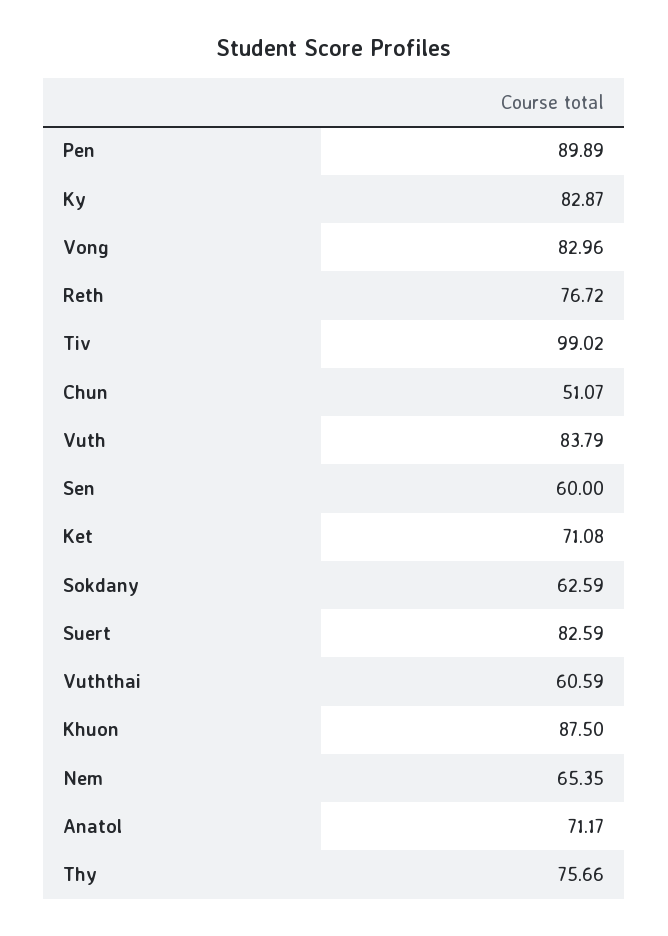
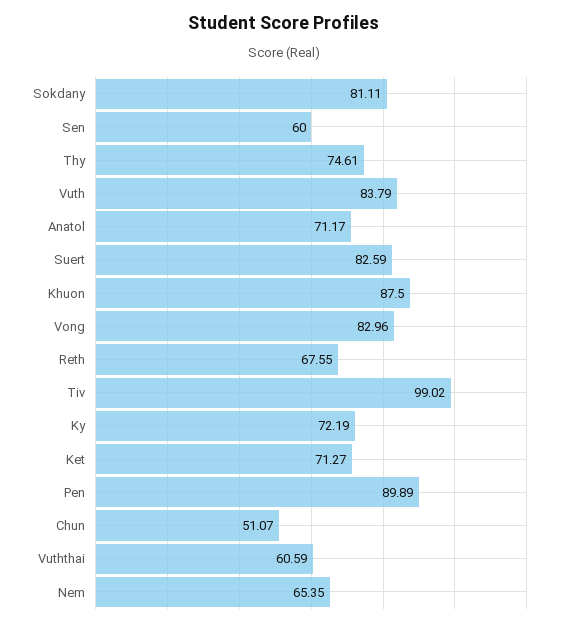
Ky: 82.87 -> 72.19
Reth: 76.72 -> 67.55
Ket: 71.08 -> 71.27
Sokdany: 62.59 -> 81.11
Thy: 75.66 -> 74.61

